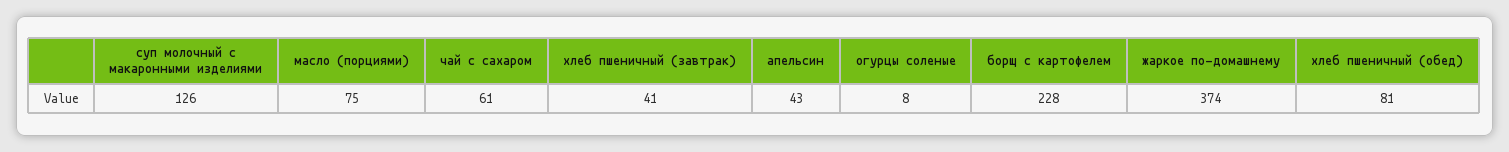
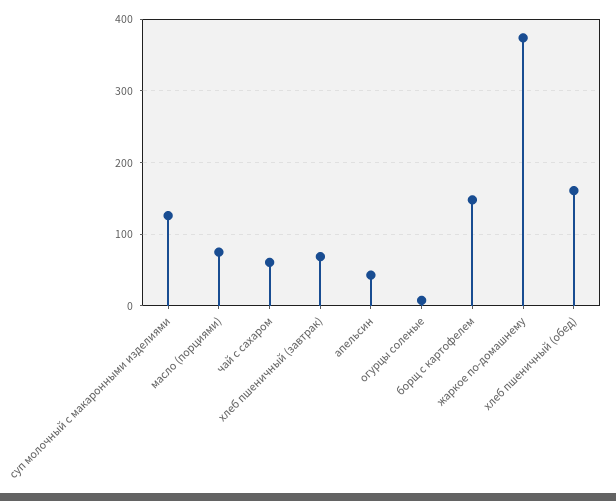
хлеб пшеничный (завтрак): 41 -> 70
борщ с картофелем: 228 -> 150
хлеб пшеничный (обед): 81 -> 160

